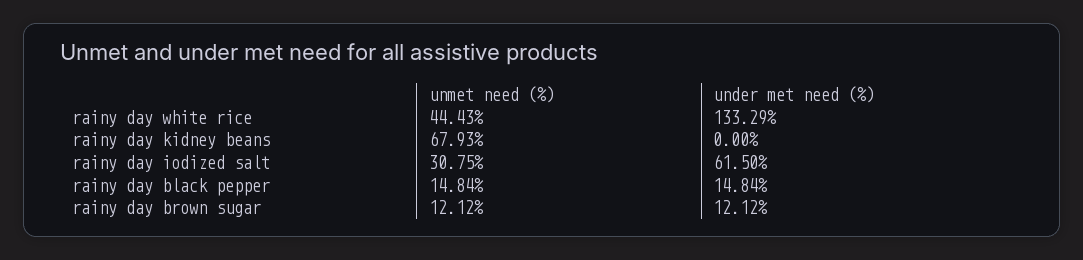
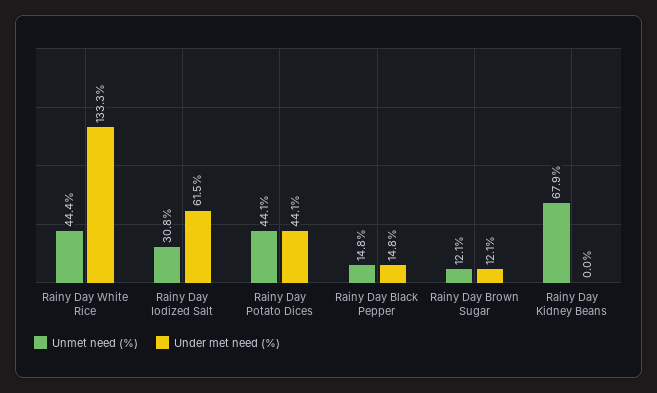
unmet need (%), Rainy Day Potato Dices: none -> 44.1
under met need (%), Rainy Day Potato Dices: none -> 44.1

